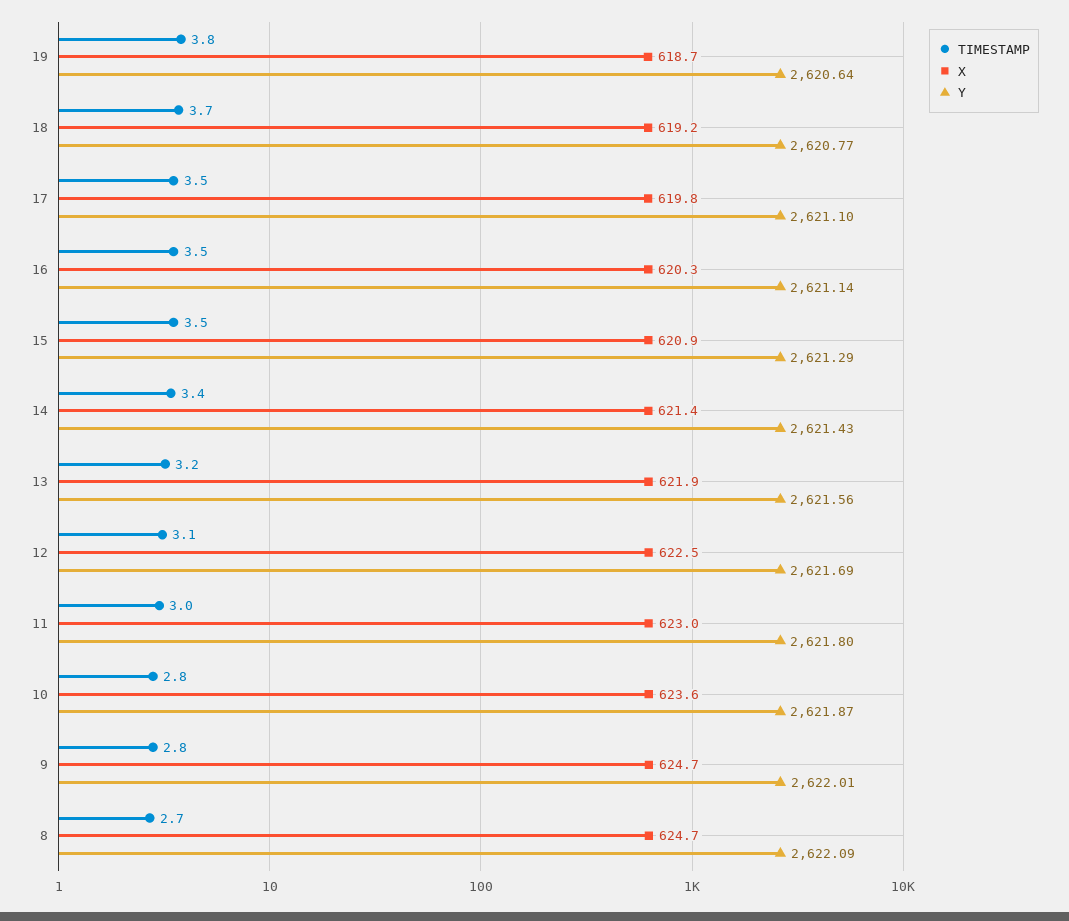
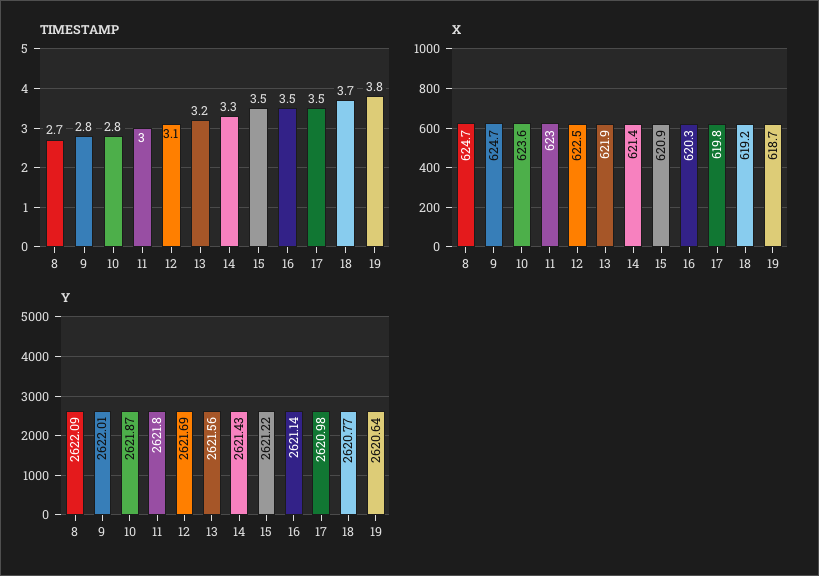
Y, 17: 2621.1 -> 2620.98
Y, 15: 2621.29 -> 2621.22
TIMESTAMP, 14: 3.4 -> 3.3

